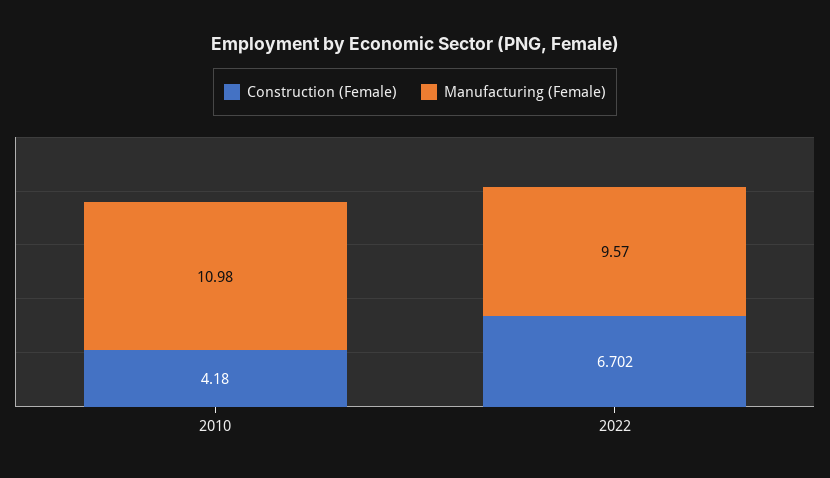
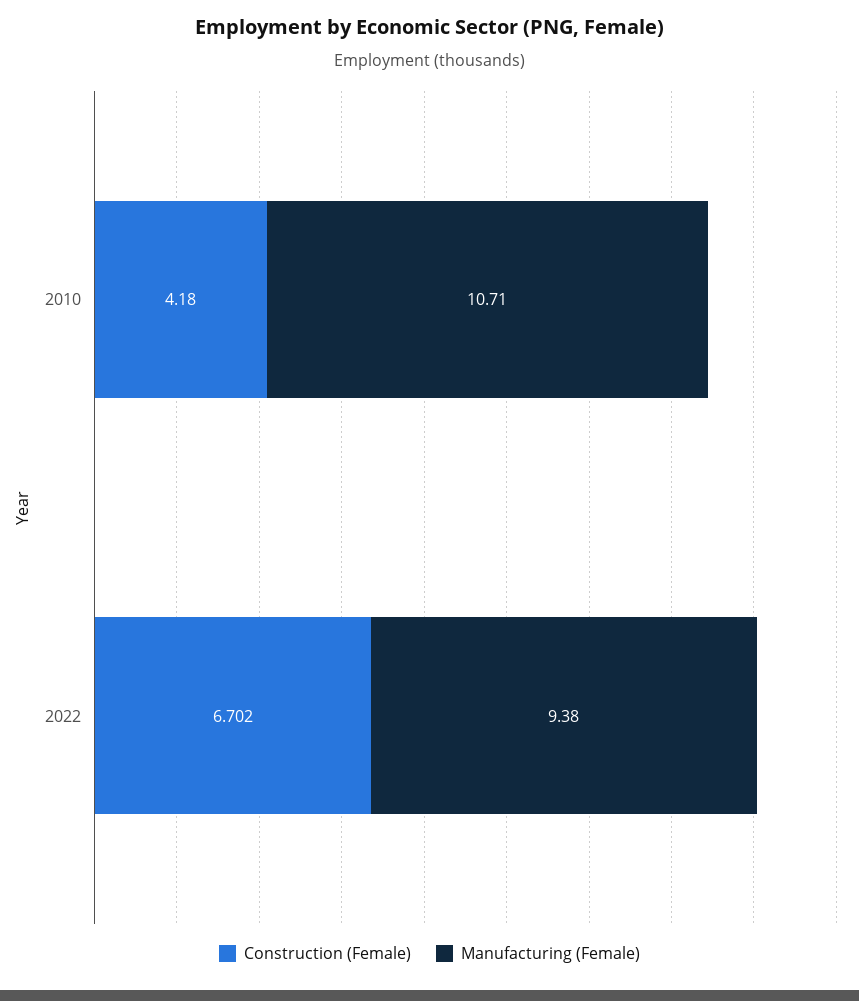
Manufacturing (Female), 2010: 10.98 -> 10.71
Manufacturing (Female), 2022: 9.57 -> 9.38

